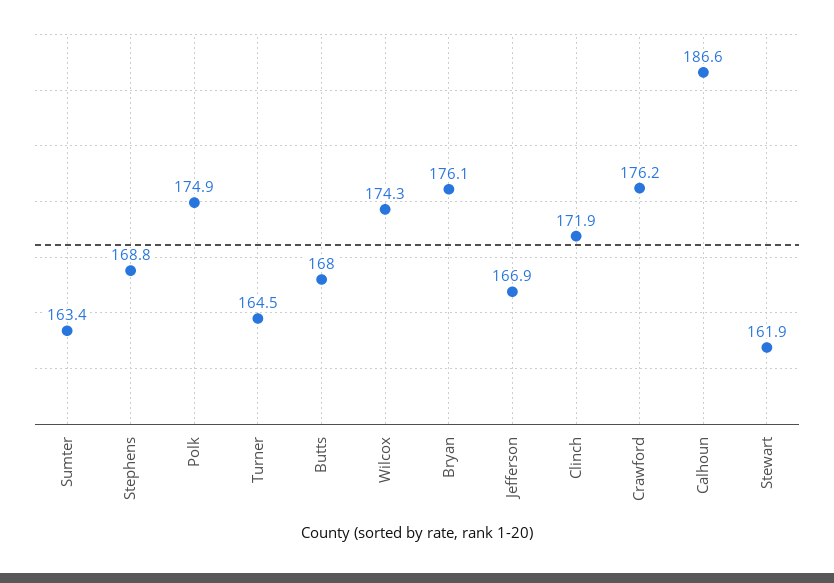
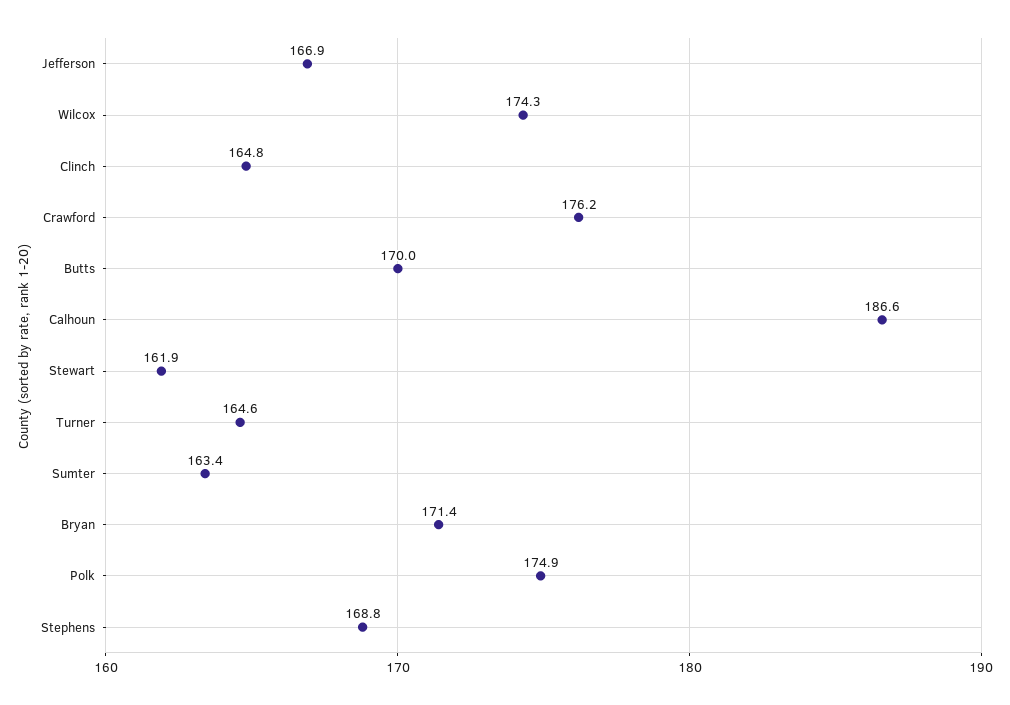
Turner: 164.5 -> 164.6
Butts: 168 -> 170
Bryan: 176.1 -> 171.4
Clinch: 171.9 -> 164.8

